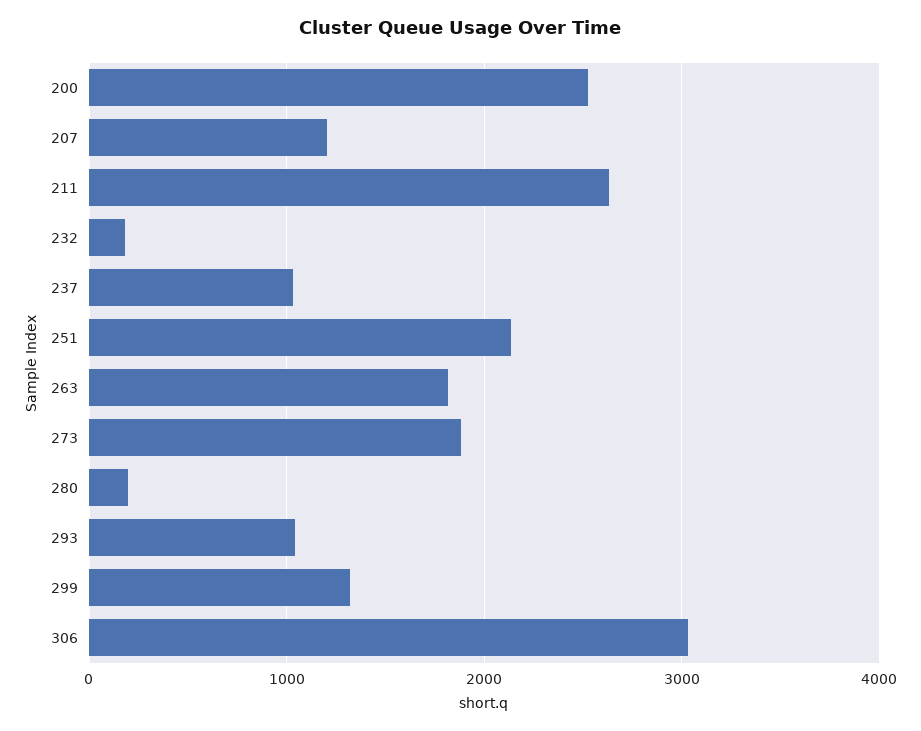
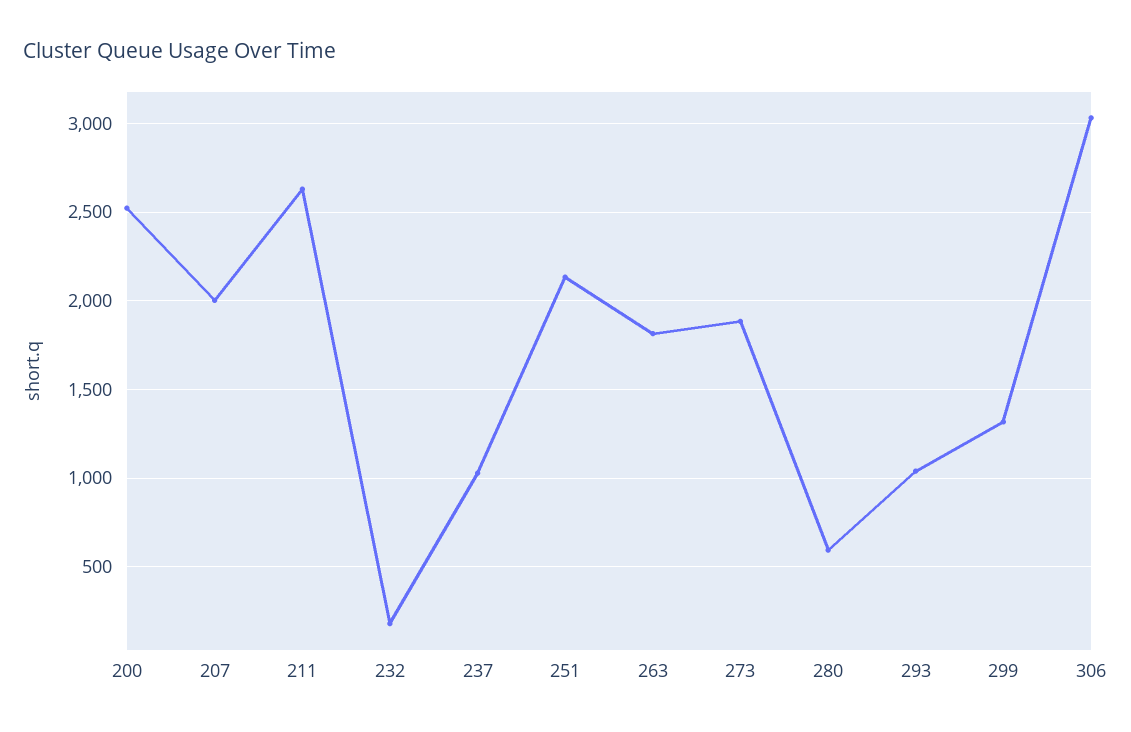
207: 1200 -> 2000
280: 200 -> 600

